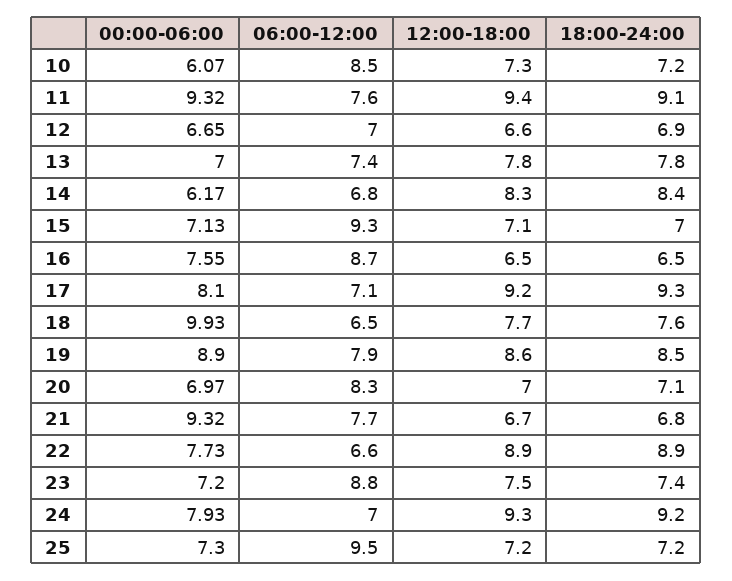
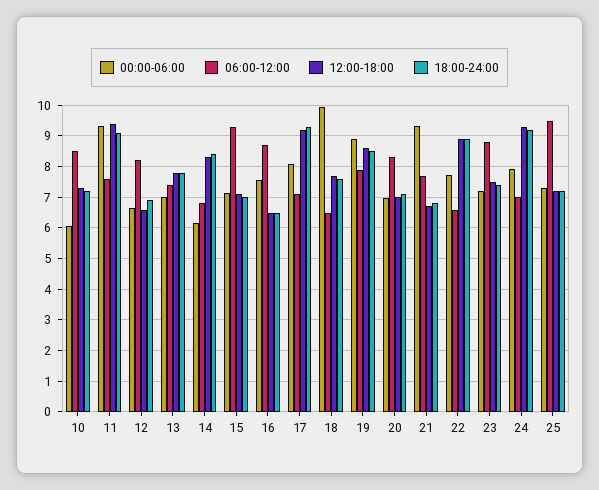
06:00-12:00, 12: 7 -> 8.2

